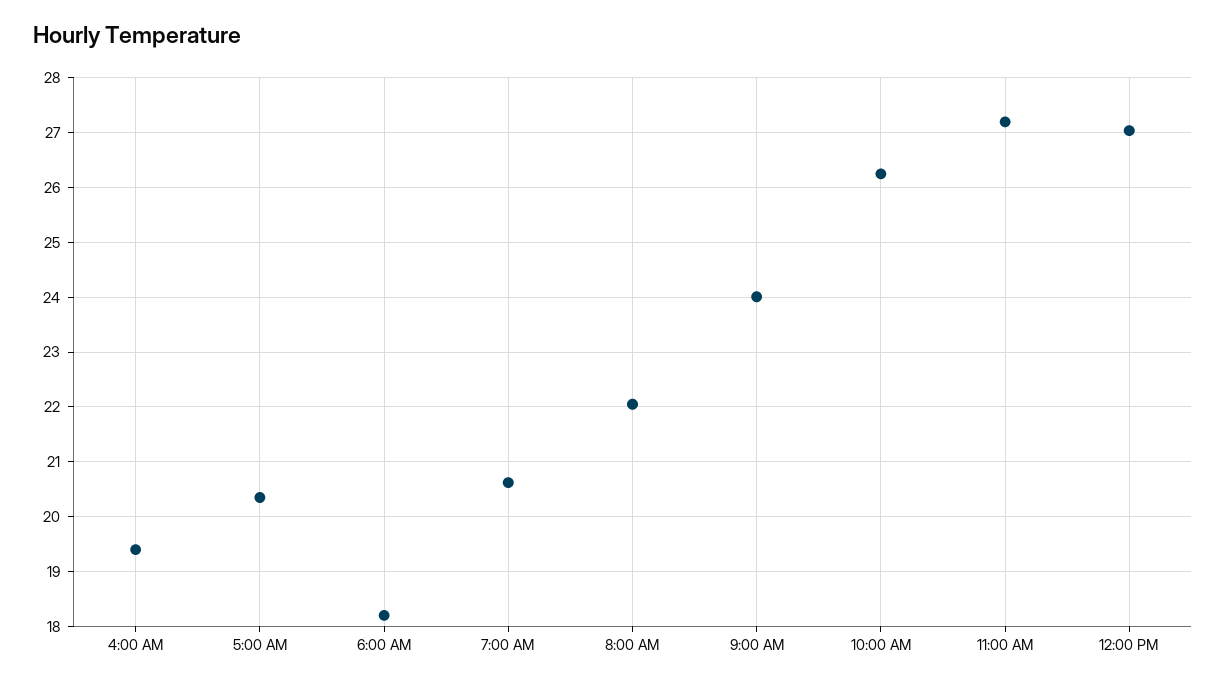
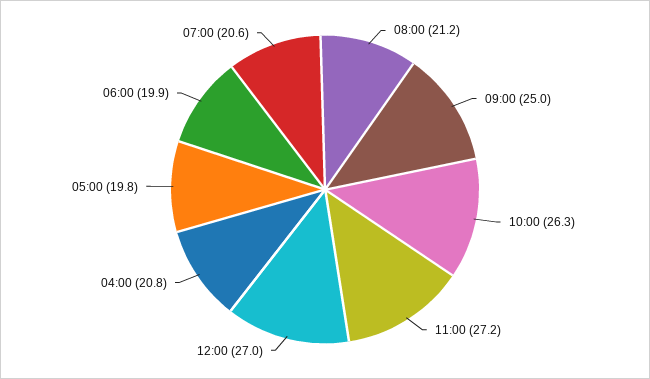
4:00 AM: 19.4 -> 20.8
5:00 AM: 20.4 -> 19.8
6:00 AM: 18.2 -> 19.9
8:00 AM: 22 -> 21.2
9:00 AM: 24 -> 25

